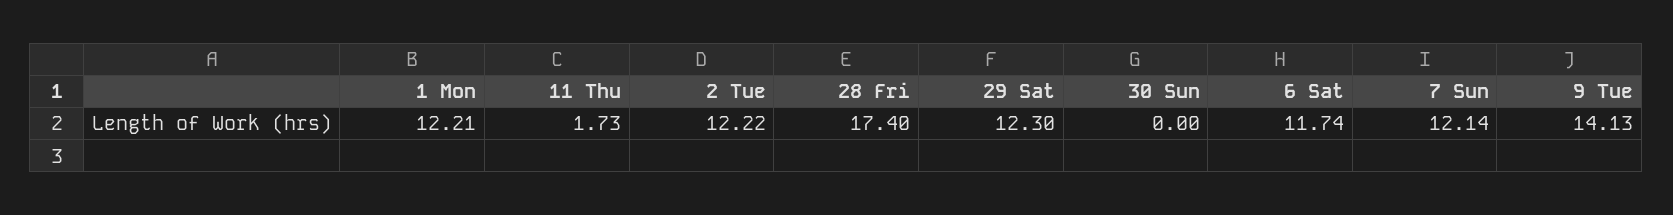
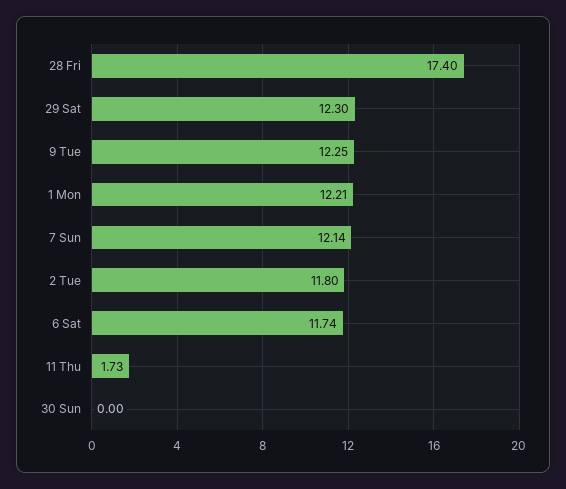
2 Tue: 12.22 -> 11.8
9 Tue: 14.13 -> 12.25

